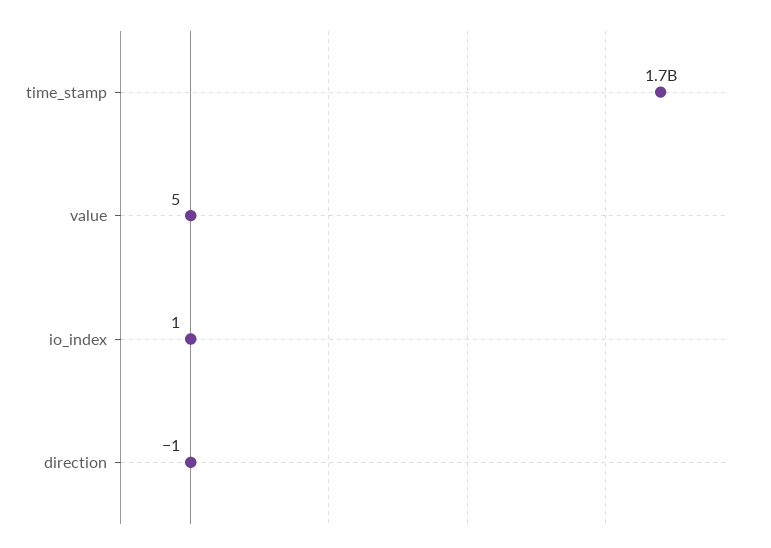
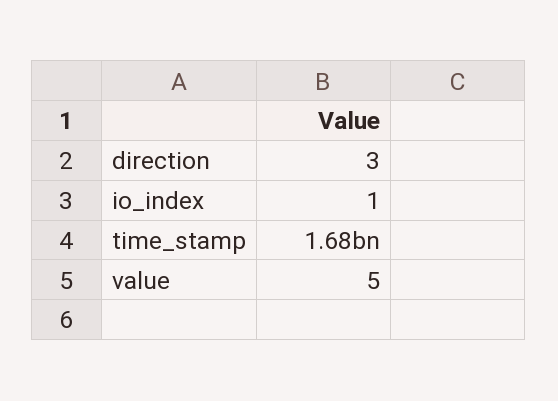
direction: -1 -> 3

